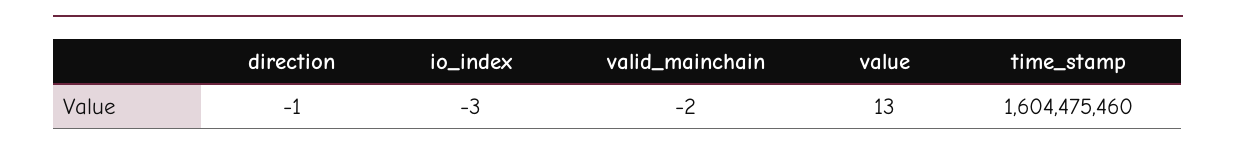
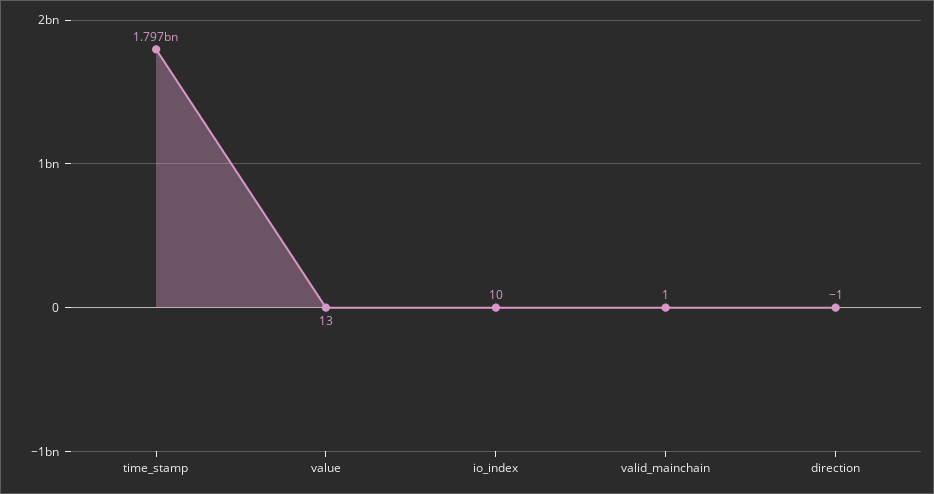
io_index: -3 -> 10
valid_mainchain: -2 -> 1
time_stamp: 1604475460 -> 1797000000

